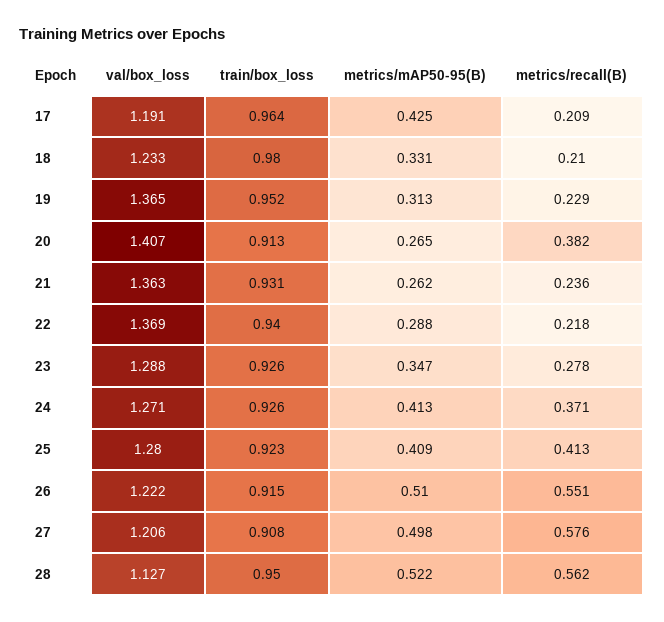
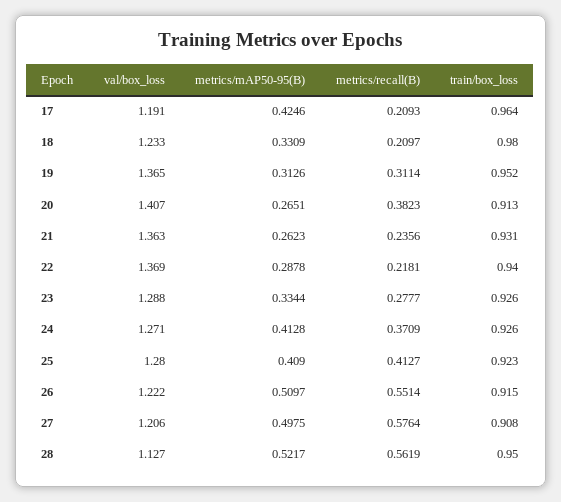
metrics/recall(B), 19: 0.229 -> 0.3114
metrics/mAP50-95(B), 23: 0.347 -> 0.3344

